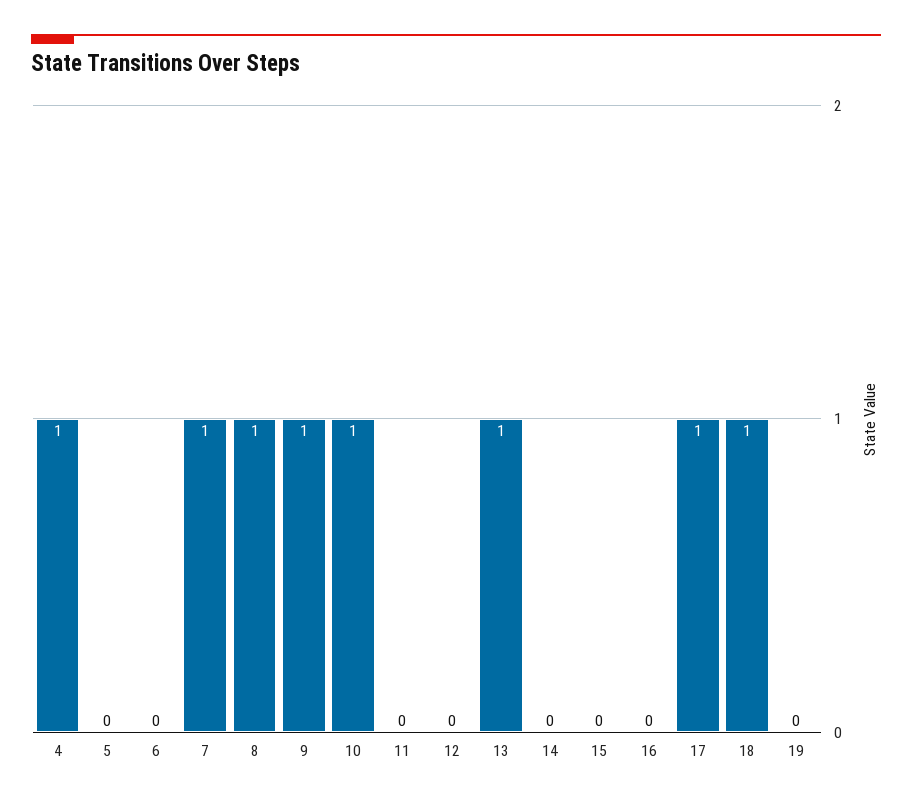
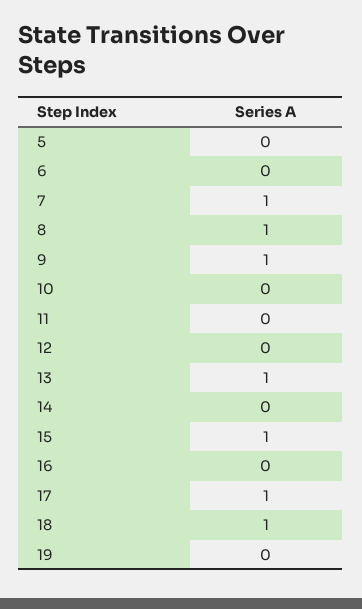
4: 1 -> none
10: 1 -> 0
15: 0 -> 1

